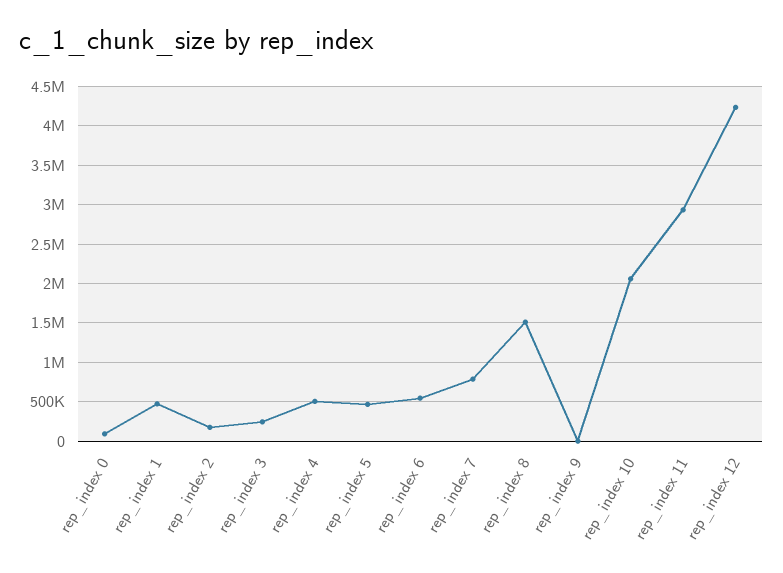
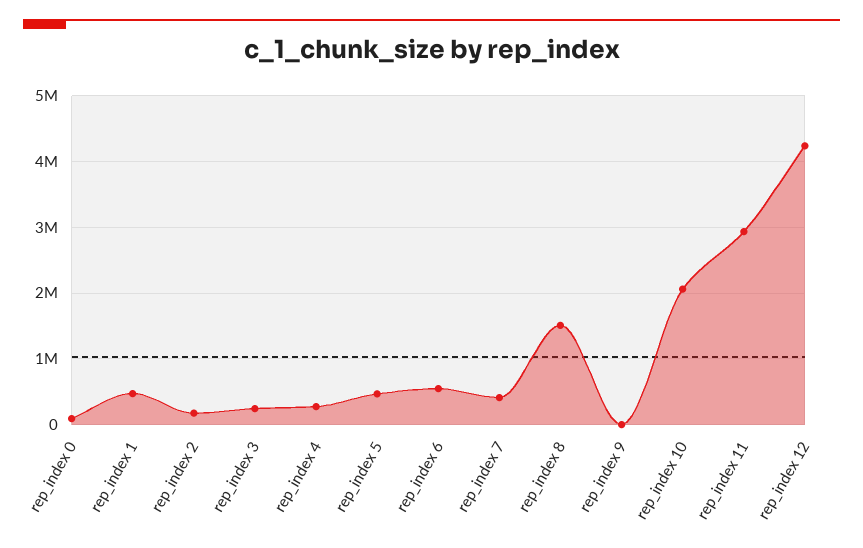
rep_index 4: 500000 -> 300000
rep_index 7: 800000 -> 400000

